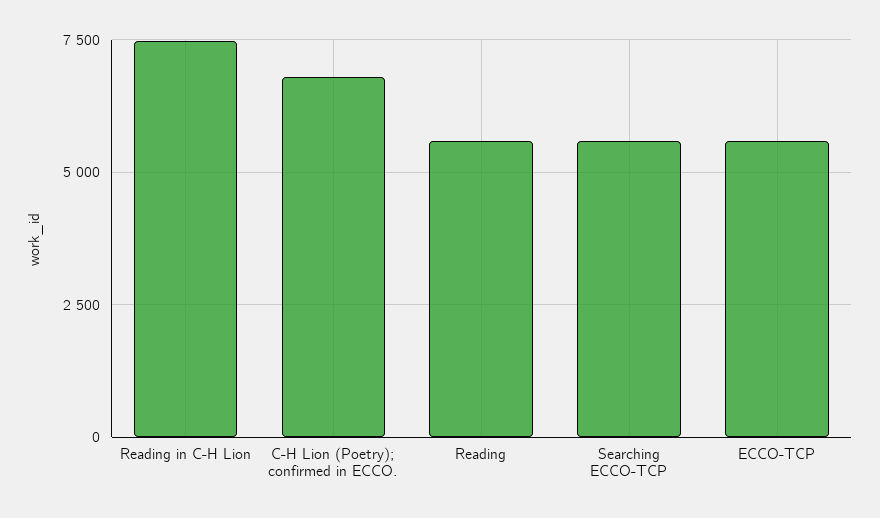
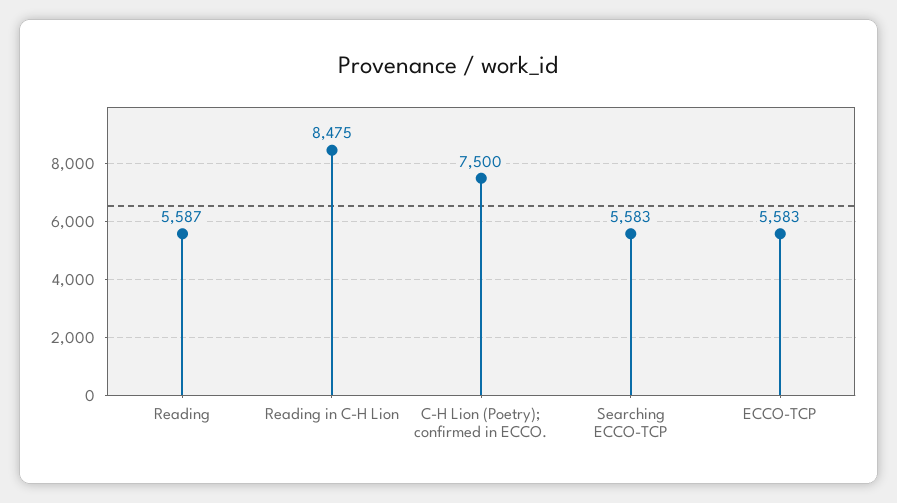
Reading in C-H Lion: 7500 -> 8475
C-H Lion (Poetry); confirmed in ECCO.: 6750 -> 7500

